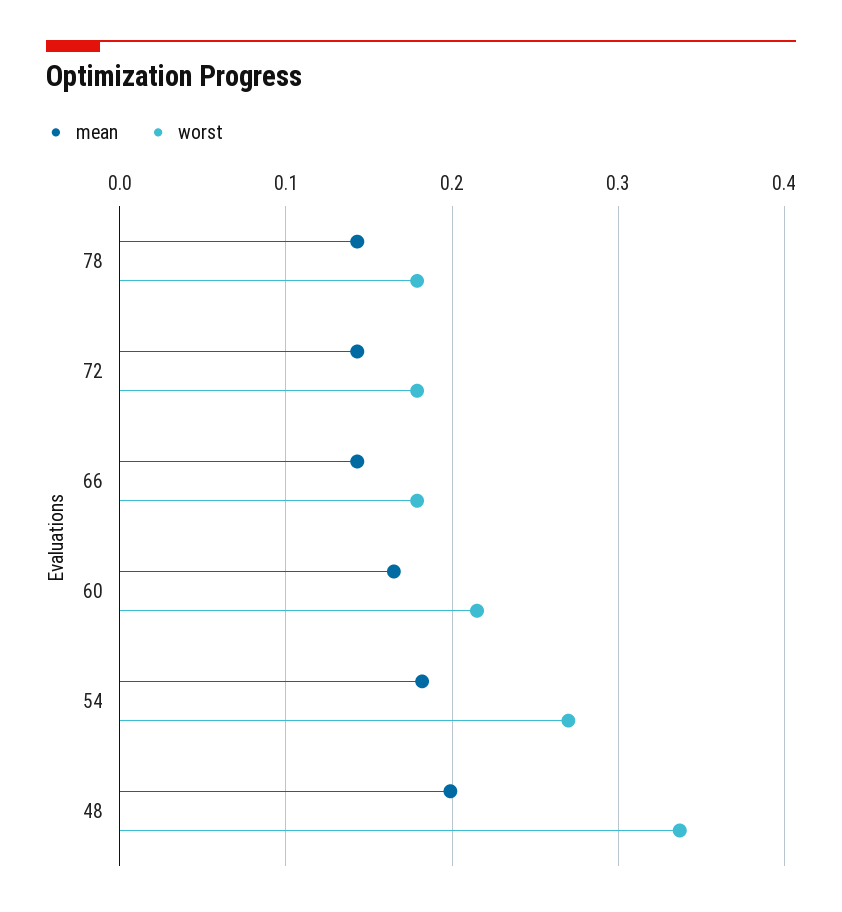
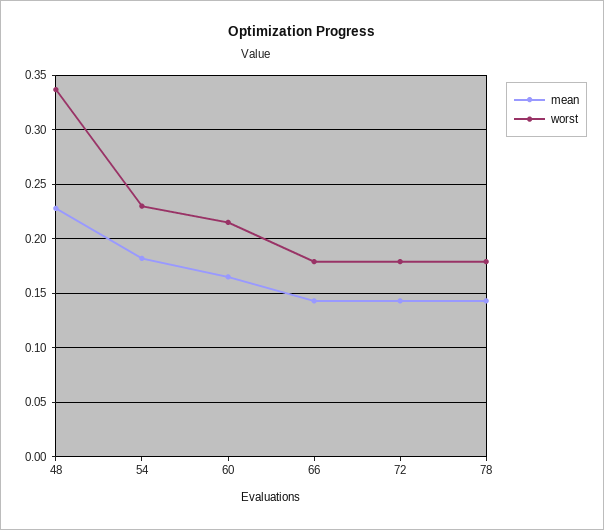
worst, 54: 0.27 -> 0.23
mean, 48: 0.2 -> 0.23

